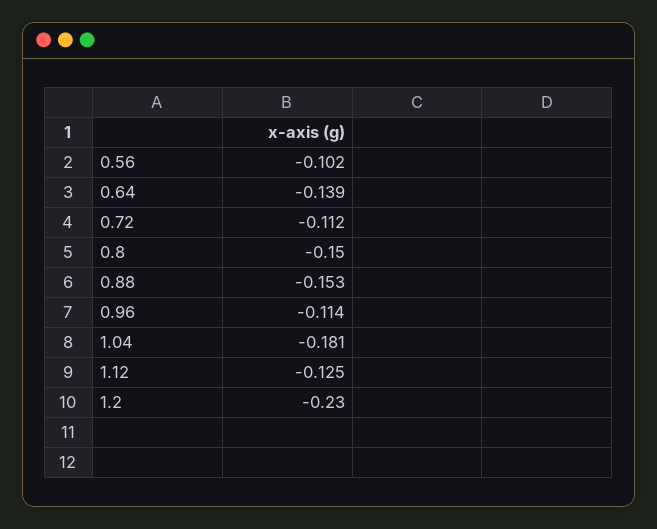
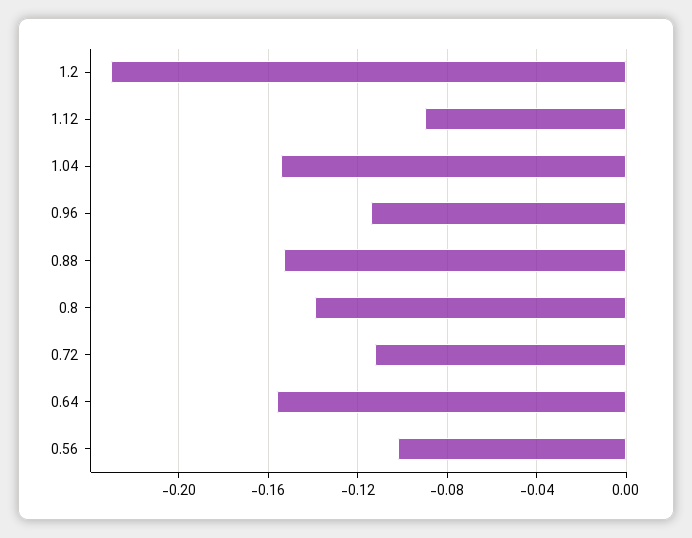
0.64: -0.139 -> -0.155
0.8: -0.15 -> -0.14
1.04: -0.181 -> -0.155
1.12: -0.125 -> -0.09

